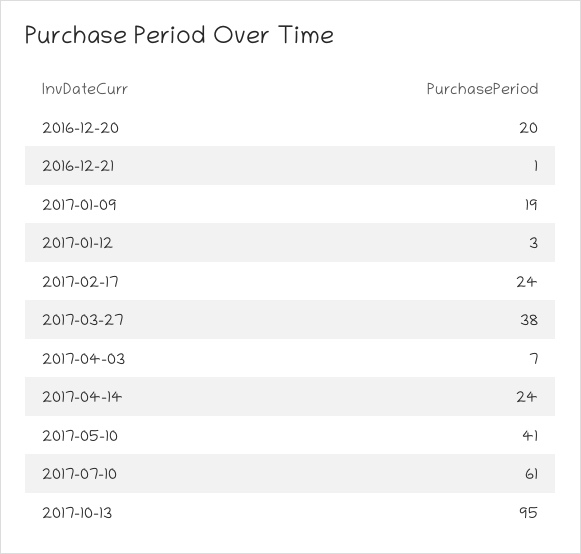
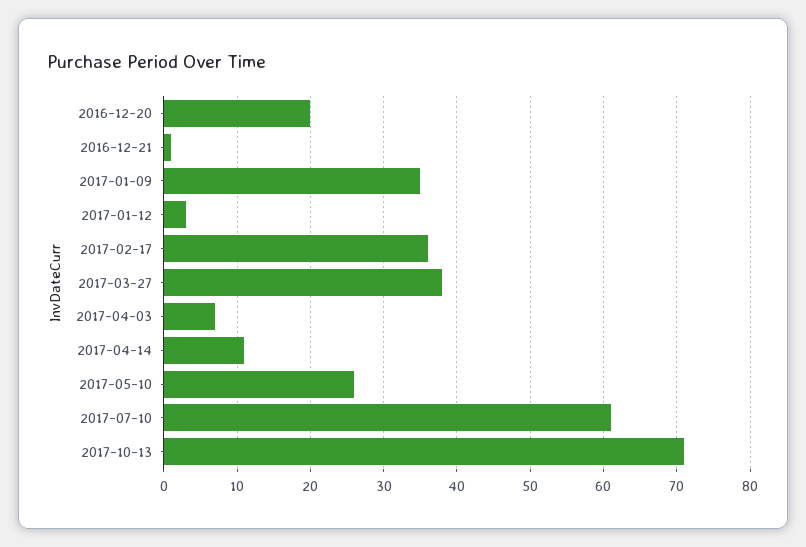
2017-01-09: 19 -> 35
2017-02-17: 24 -> 36
2017-04-14: 24 -> 11
2017-05-10: 41 -> 26
2017-10-13: 95 -> 71

